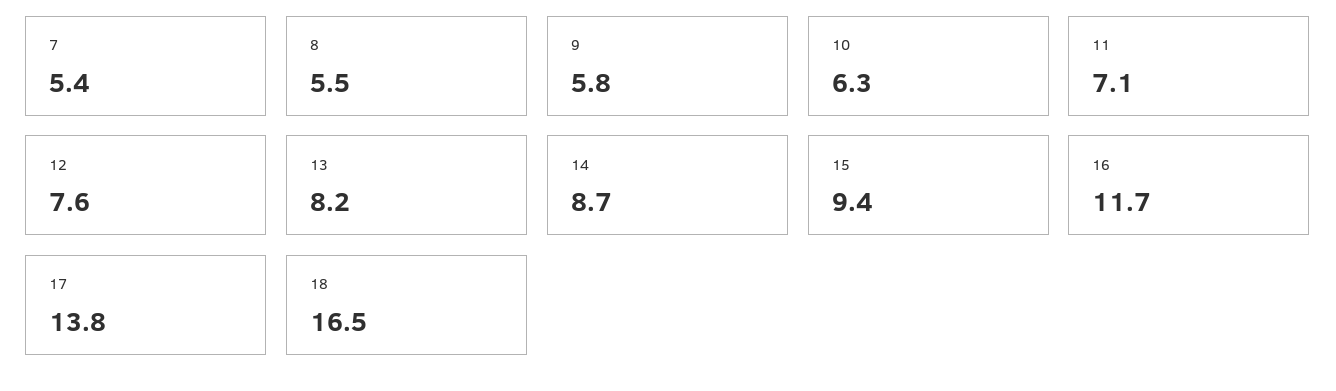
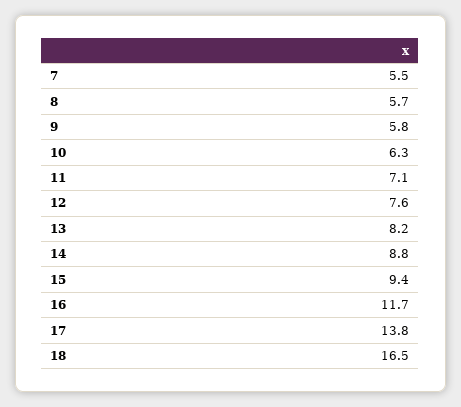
7: 5.4 -> 5.5
8: 5.5 -> 5.7
14: 8.7 -> 8.8

